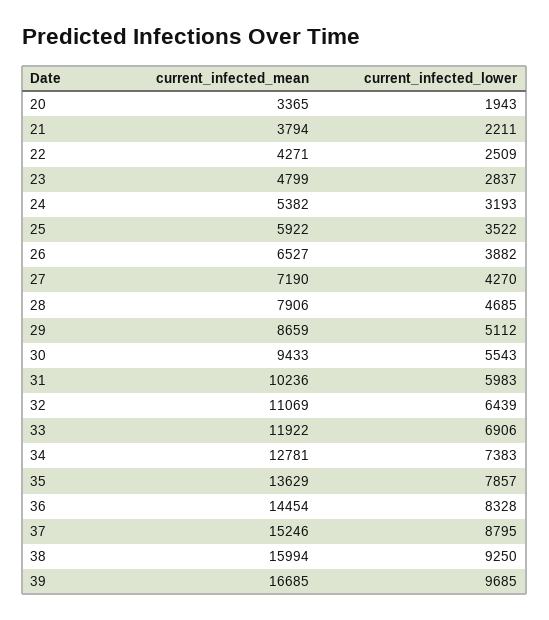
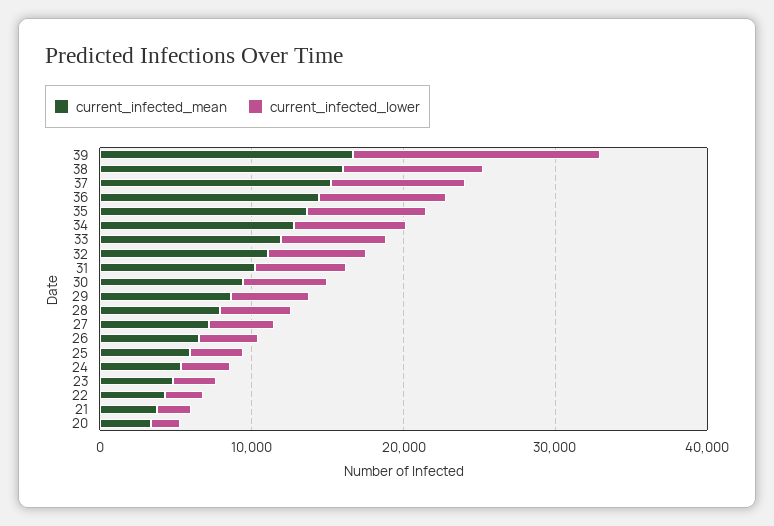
current_infected_lower, 39: 9685 -> 16000

